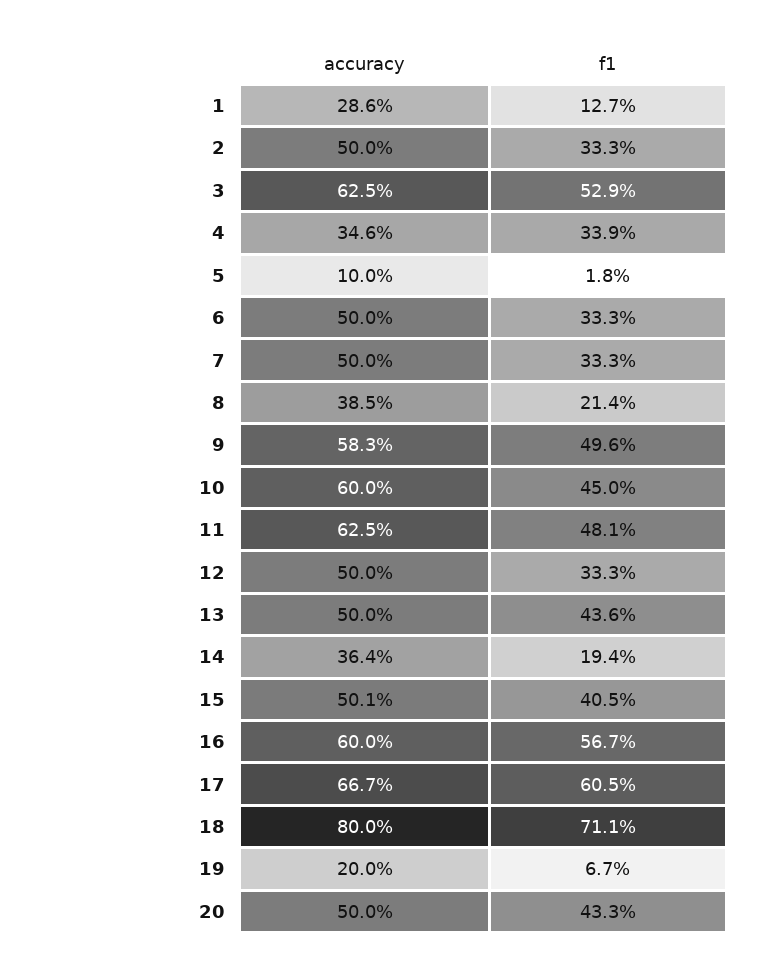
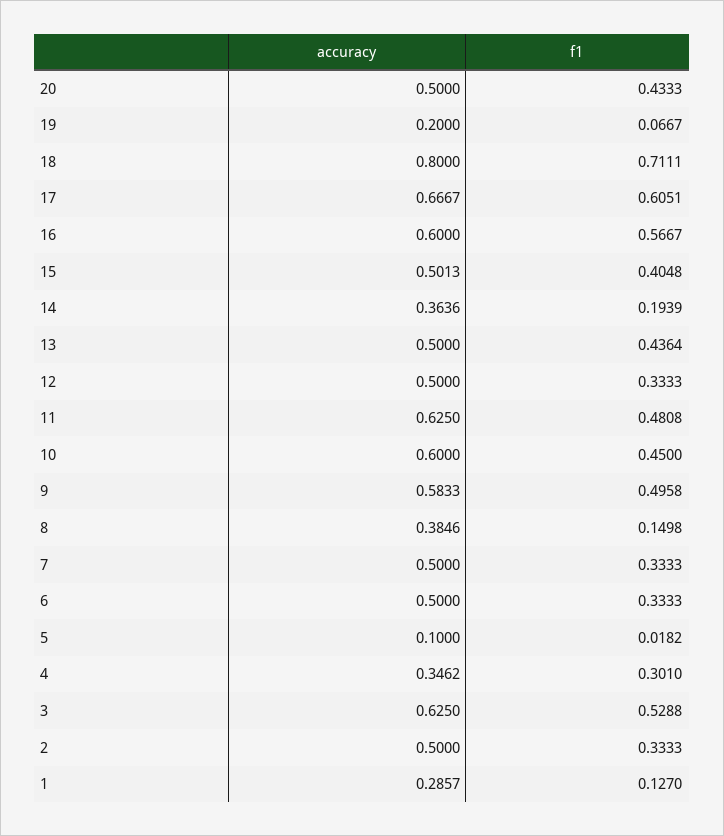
f1, 4: 0.339 -> 0.301
f1, 8: 0.214 -> 0.1498

